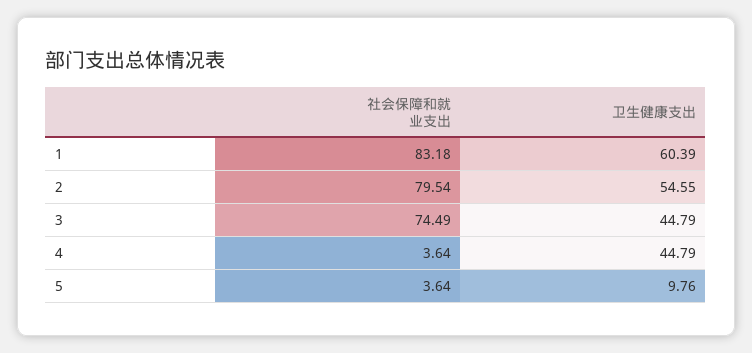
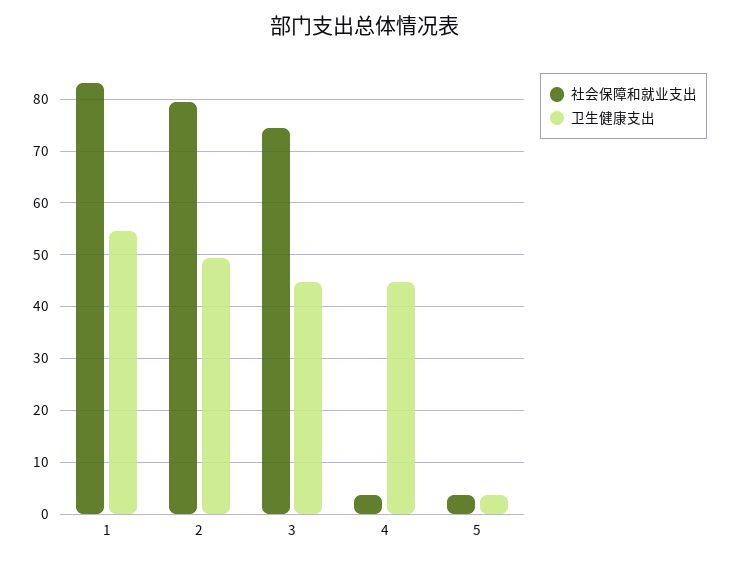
卫生健康支出, 1: 60.39 -> 54
卫生健康支出, 2: 54.55 -> 50
卫生健康支出, 5: 9.76 -> 4

